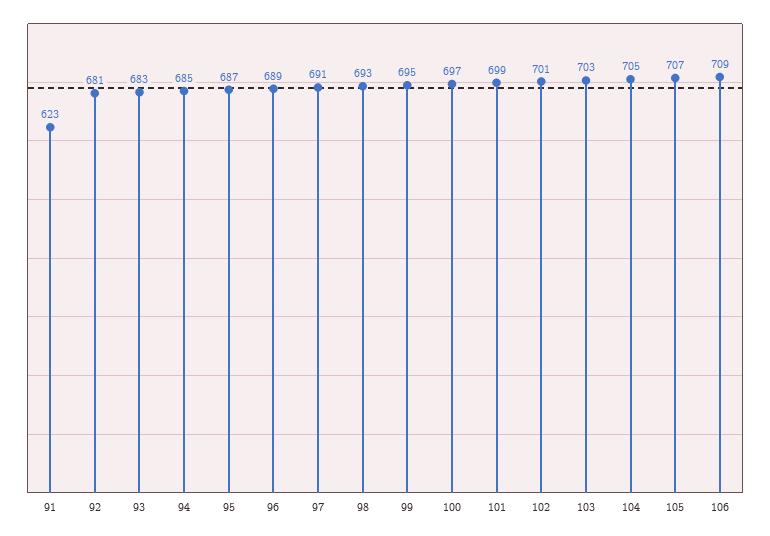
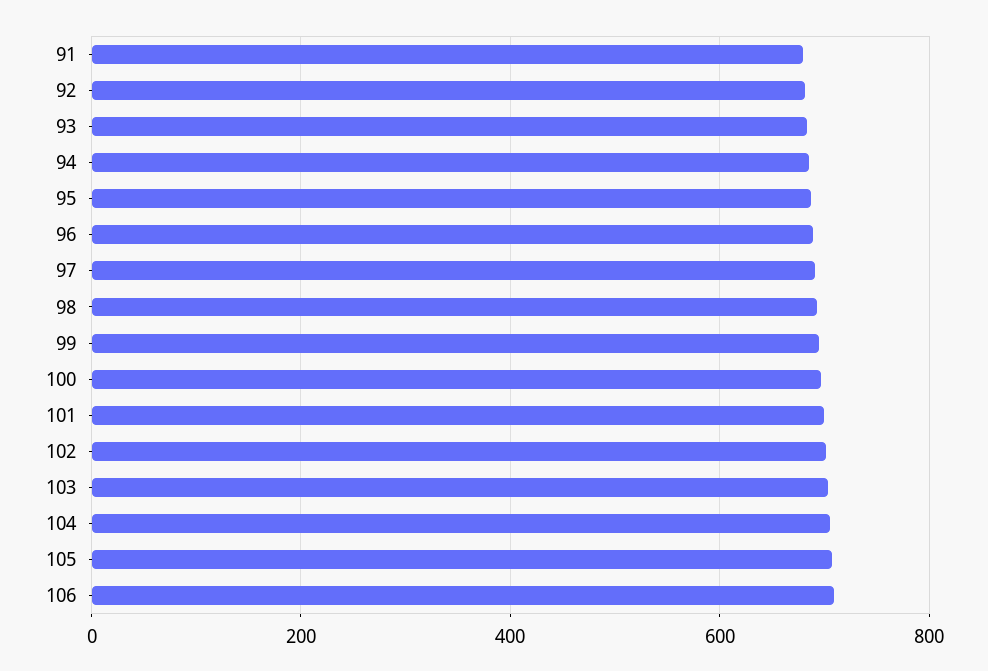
91: 623 -> 680

